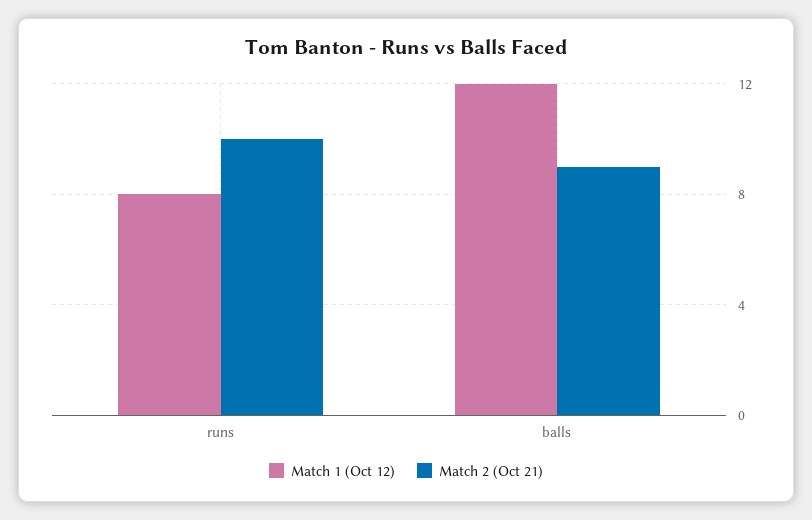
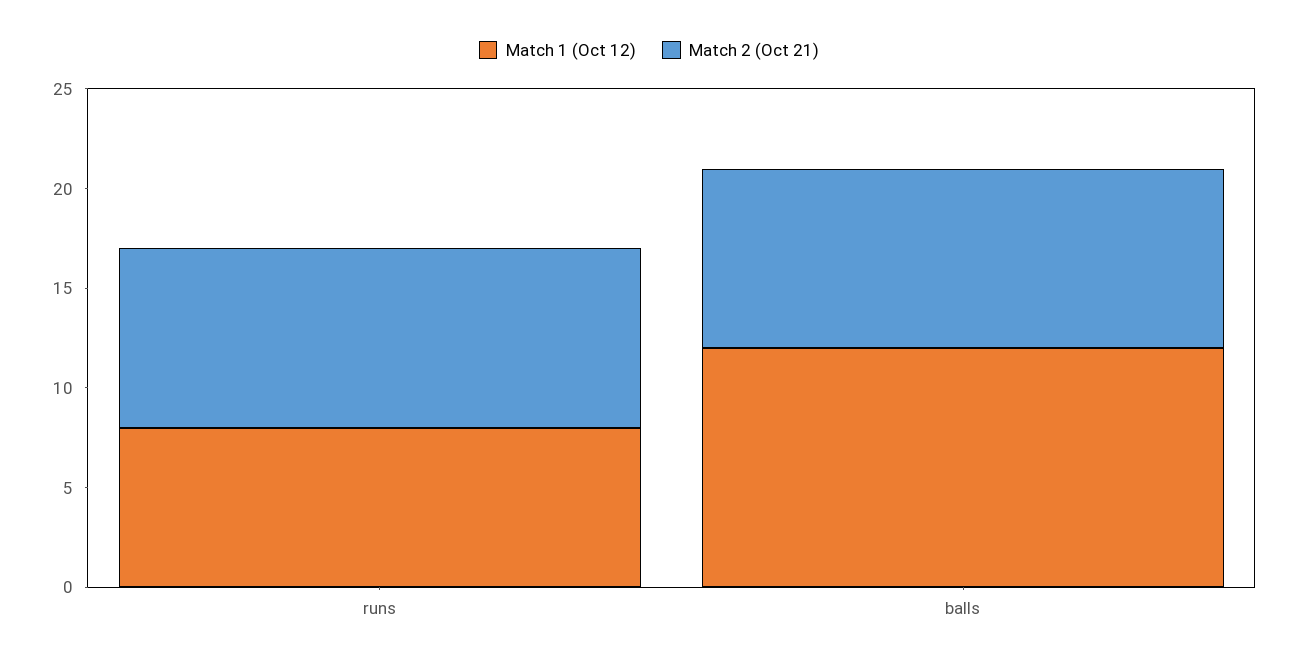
Match 2 (Oct 21), runs: 10 -> 9

